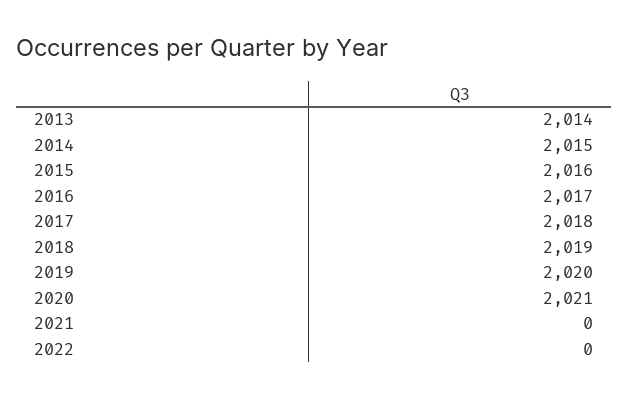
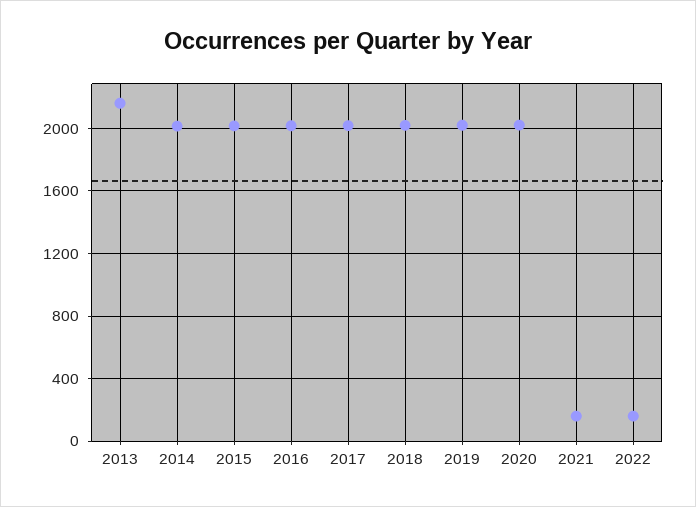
2013: 2014 -> 2150
2021: 0 -> 150
2022: 0 -> 150

